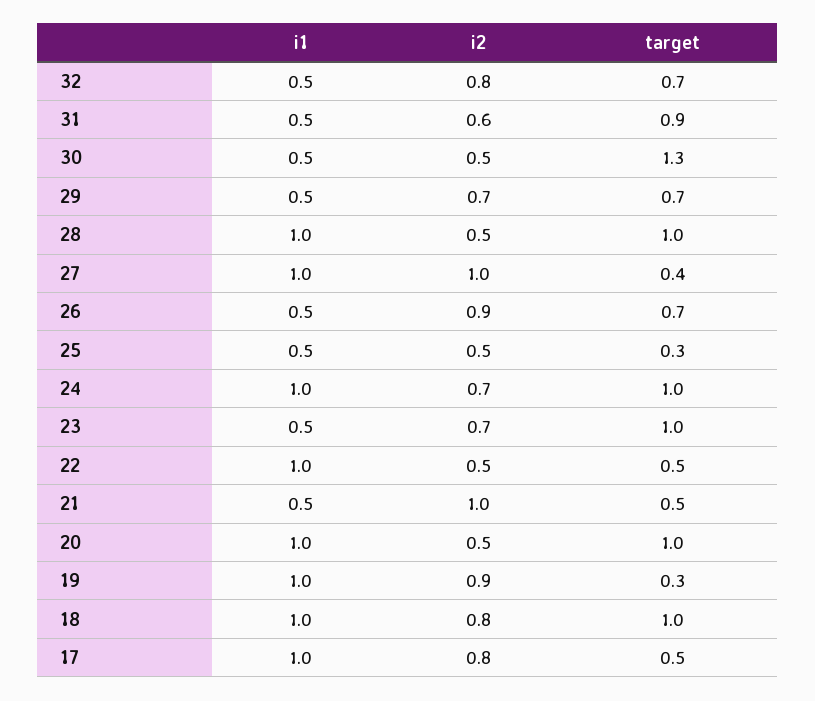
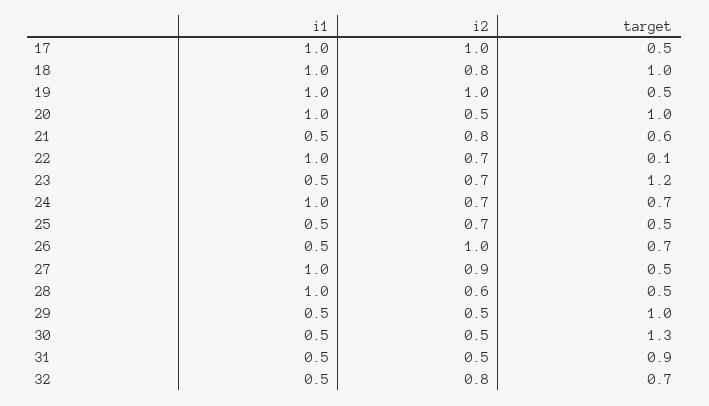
i2, 31: 0.6 -> 0.5
i2, 29: 0.7 -> 0.5
target, 29: 0.7 -> 1
i2, 28: 0.5 -> 0.6
target, 28: 1 -> 0.5
i2, 27: 1 -> 0.9
target, 27: 0.4 -> 0.5
i2, 26: 0.9 -> 1
i2, 25: 0.5 -> 0.7
target, 25: 0.3 -> 0.5
target, 24: 1 -> 0.7
target, 23: 1 -> 1.2
i2, 22: 0.5 -> 0.7
target, 22: 0.5 -> 0.1
i2, 21: 1 -> 0.8
target, 21: 0.5 -> 0.6
i2, 19: 0.9 -> 1
target, 19: 0.3 -> 0.5
i2, 17: 0.8 -> 1

